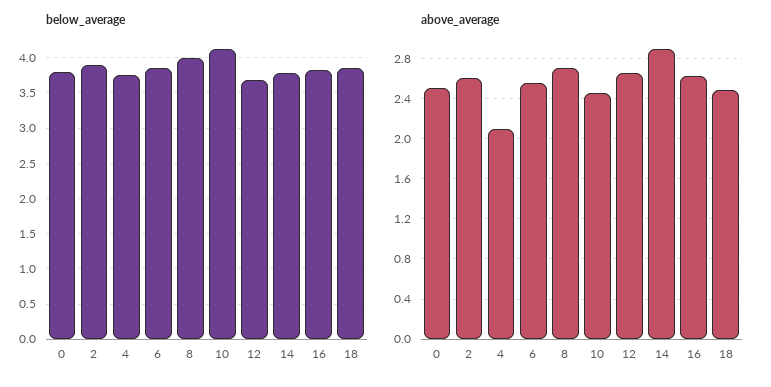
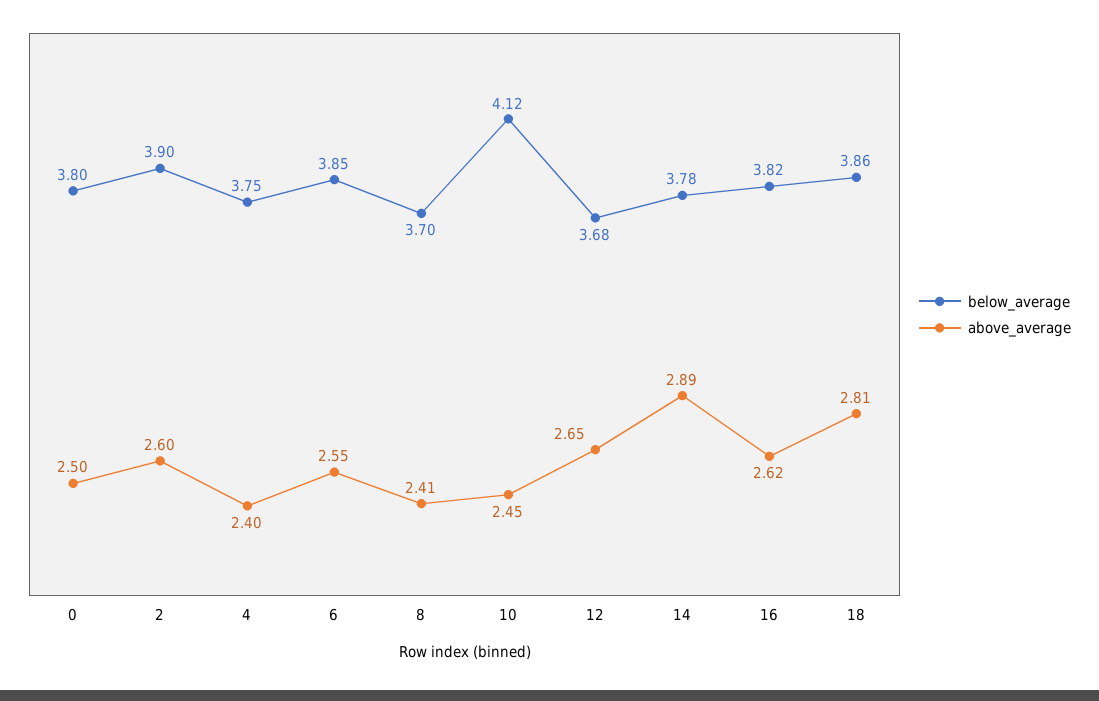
below_average, 8: 4 -> 3.7
above_average, 4: 2.1 -> 2.4
above_average, 8: 2.7 -> 2.41
above_average, 18: 2.5 -> 2.81

